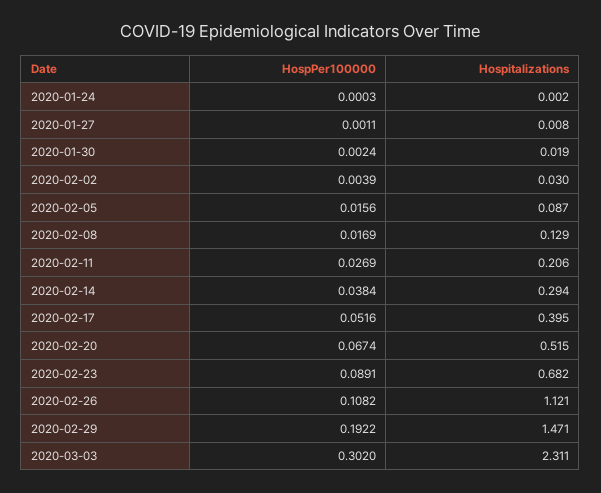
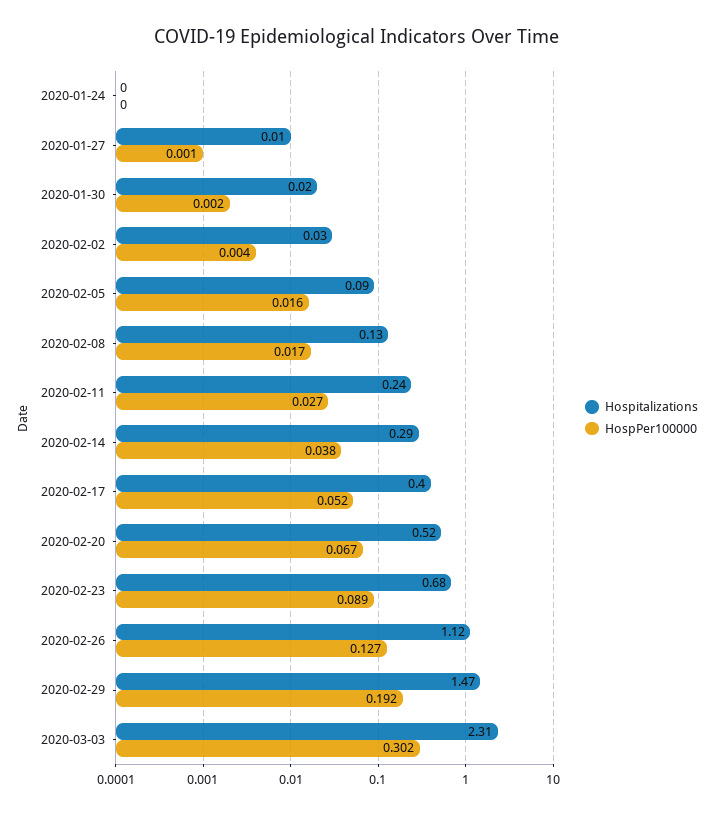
Hospitalizations, 2020-02-11: 0.206 -> 0.24
HospPer100000, 2020-02-26: 0.1082 -> 0.127

